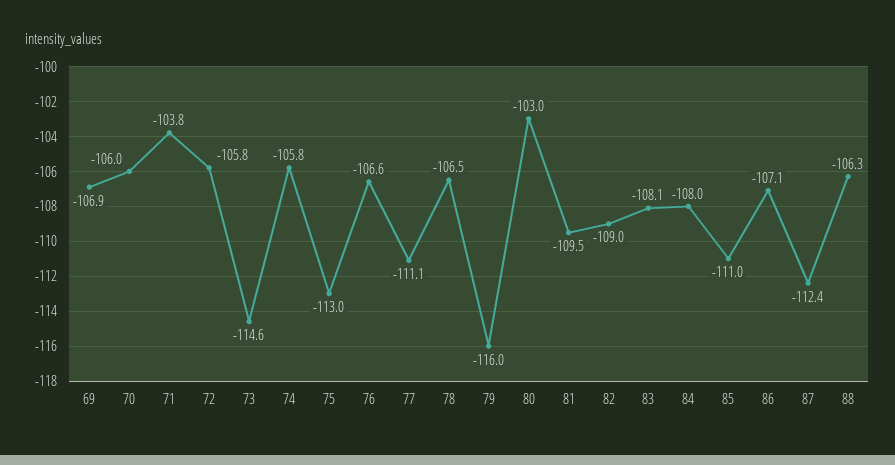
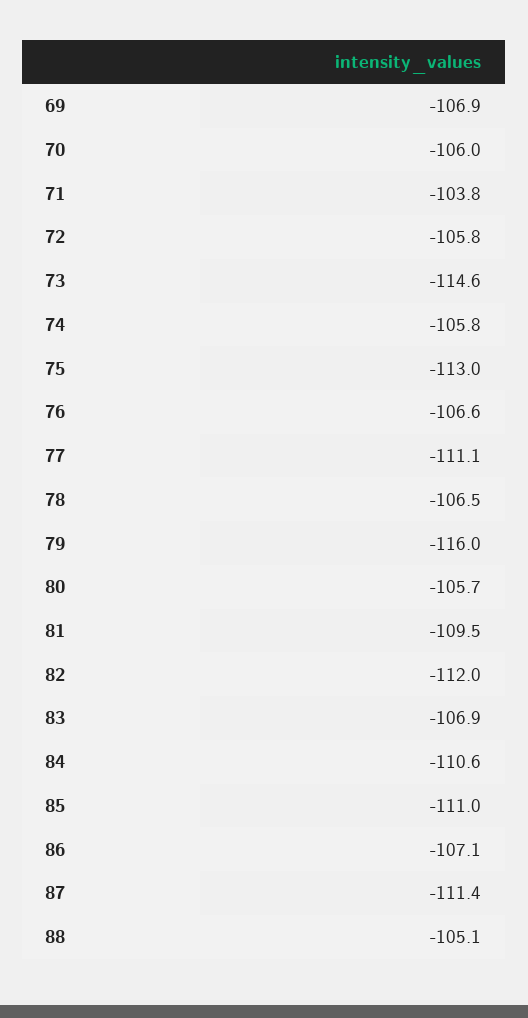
80: -103 -> -105.7
82: -109 -> -112
83: -108.1 -> -106.9
84: -108 -> -110.6
87: -112.4 -> -111.4
88: -106.3 -> -105.1

